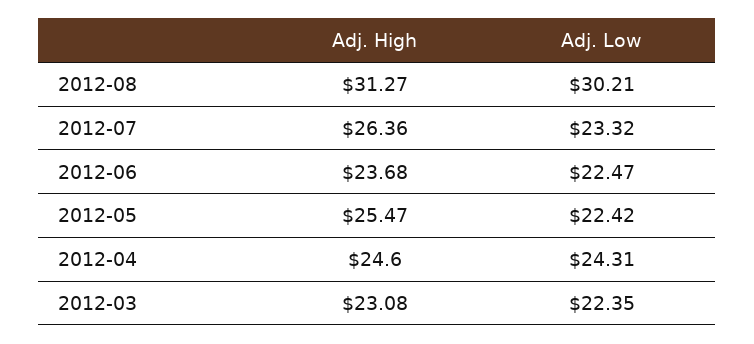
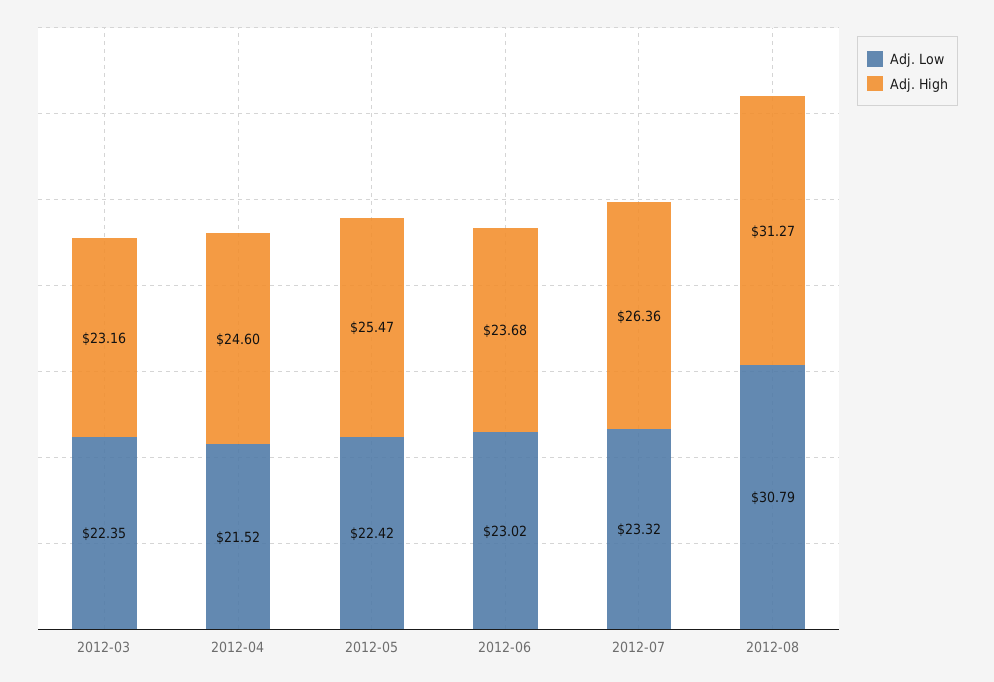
Adj. Low, 2012-08: 30.21 -> 30.79
Adj. Low, 2012-06: 22.47 -> 23.02
Adj. Low, 2012-04: 24.31 -> 21.52
Adj. High, 2012-03: 23.08 -> 23.16

